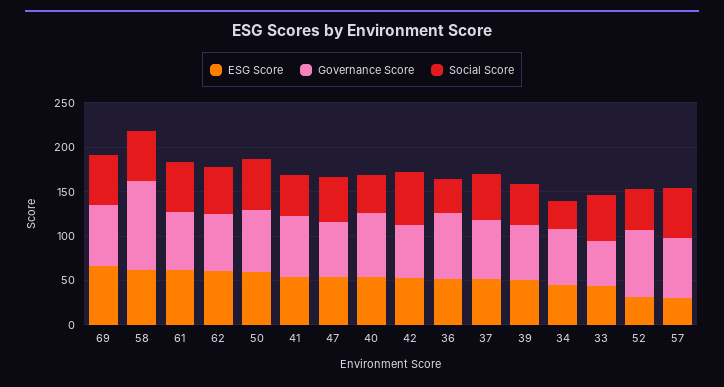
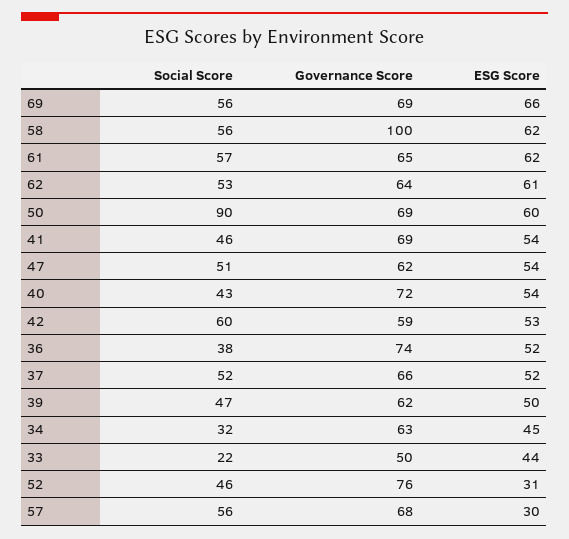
Social Score, 50: 60 -> 90
Social Score, 33: 50 -> 22

